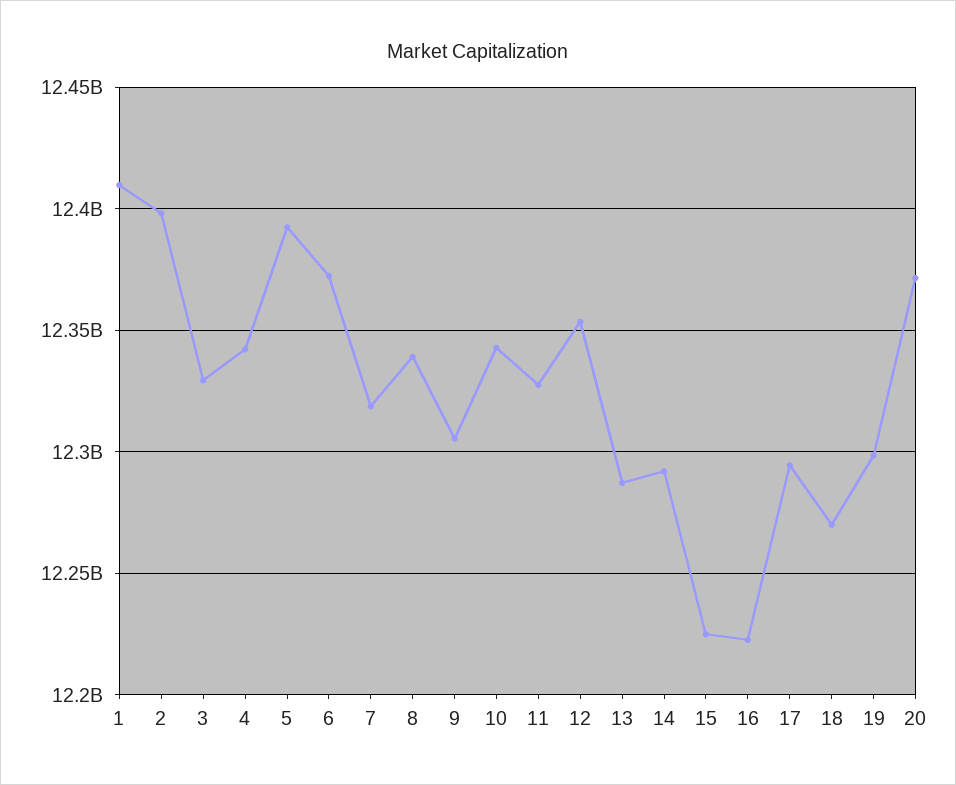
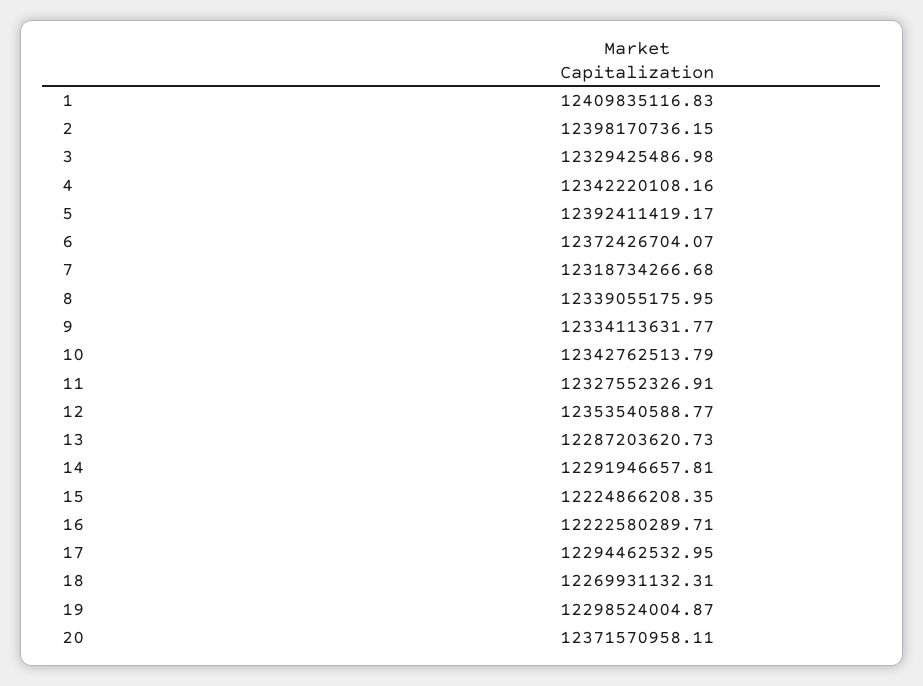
9: 12305000000 -> 12334113631.77

